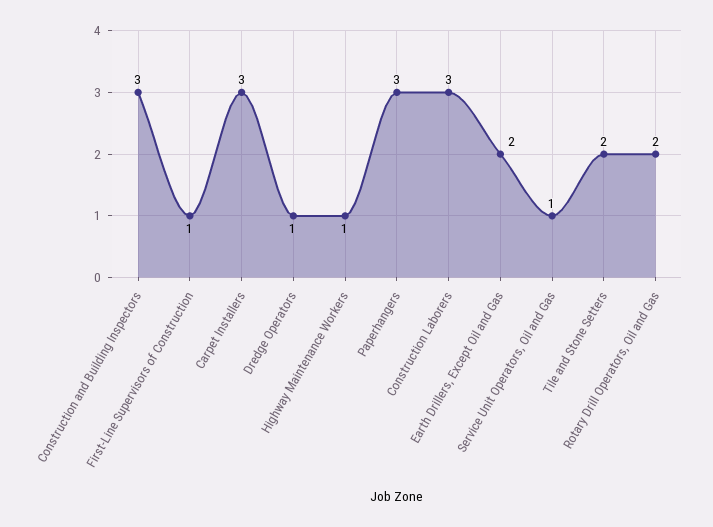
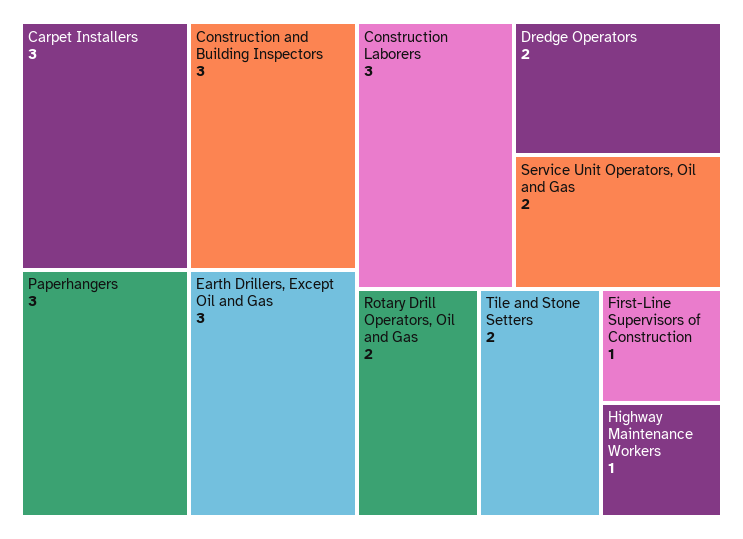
Dredge Operators: 1 -> 2
Earth Drillers, Except Oil and Gas: 2 -> 3
Service Unit Operators, Oil and Gas: 1 -> 2

